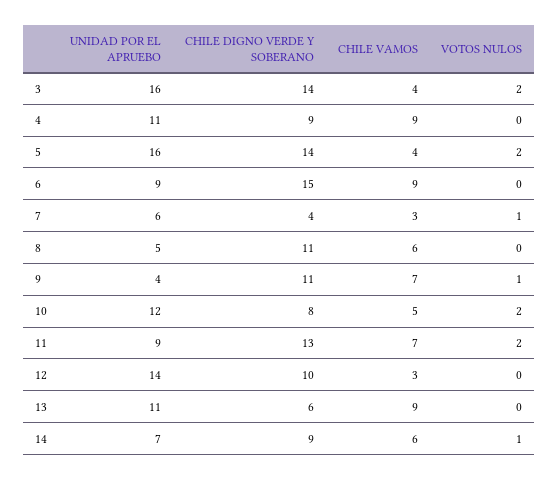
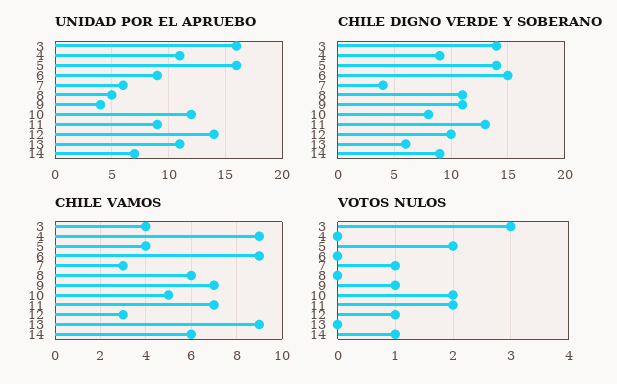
VOTOS NULOS, 3: 2 -> 3
VOTOS NULOS, 12: 0 -> 1

